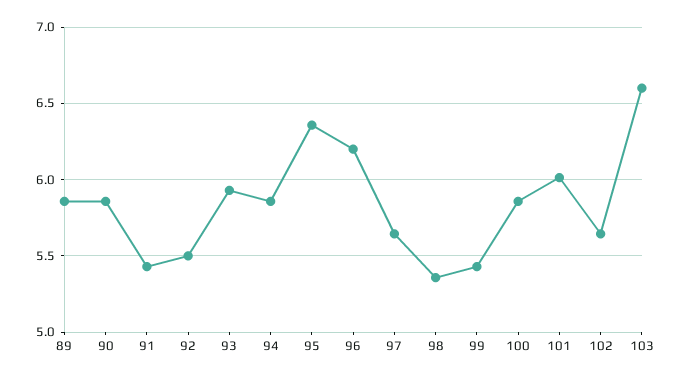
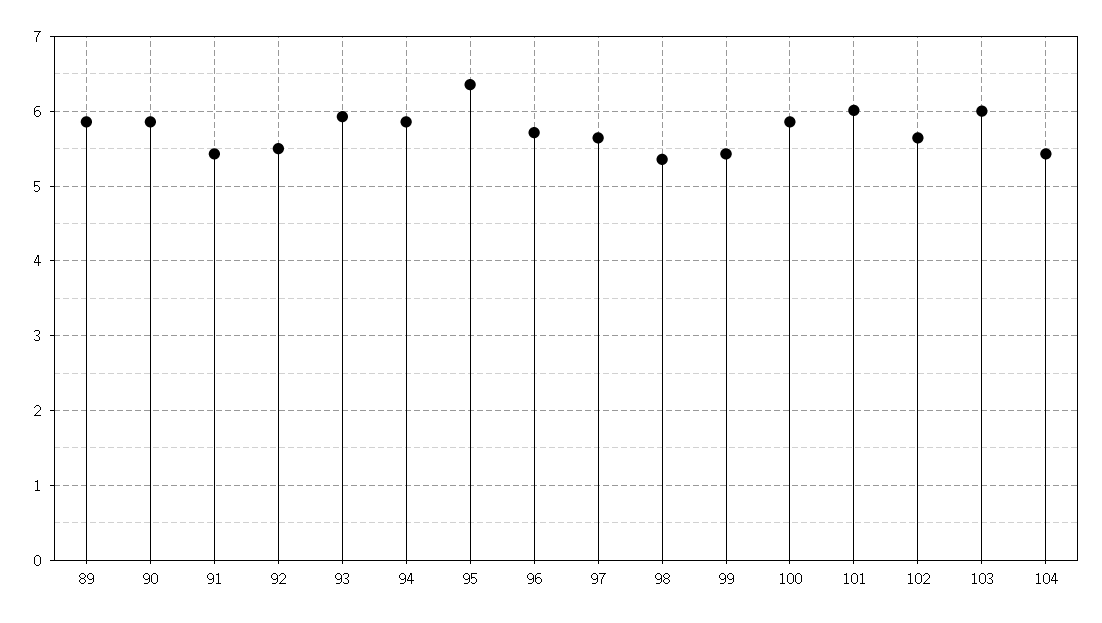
96: 6.2 -> 5.7
103: 6.6 -> 6
104: none -> 5.4

